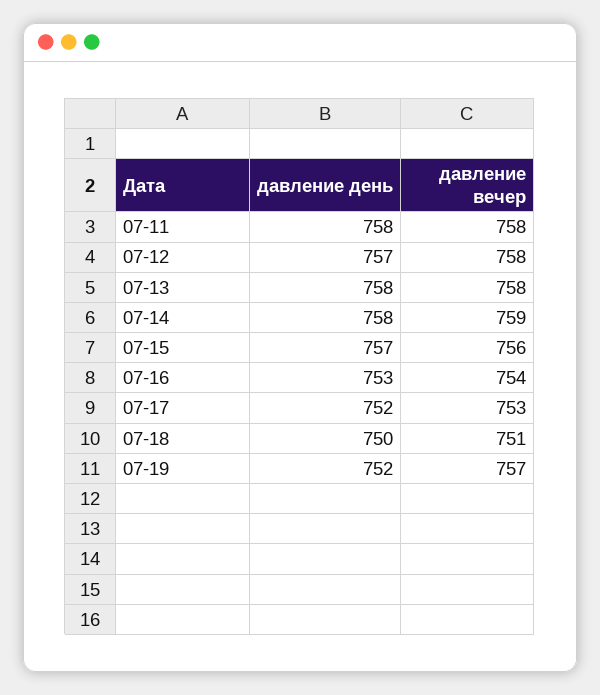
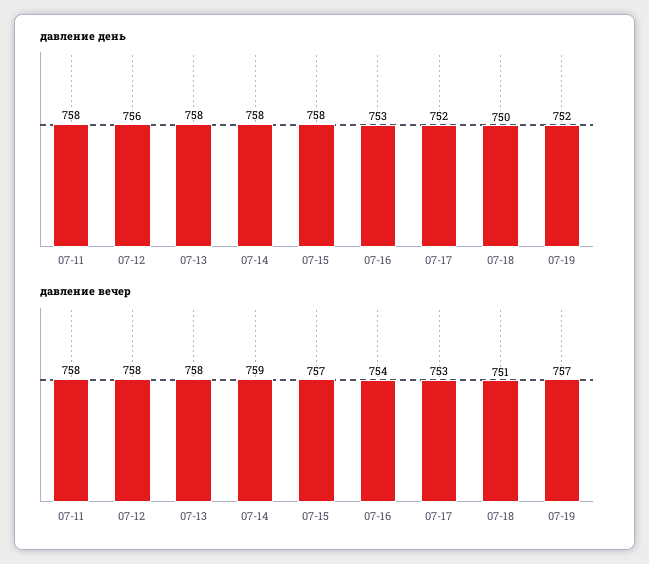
давление день, 07-12: 757 -> 756
давление день, 07-15: 757 -> 758
давление вечер, 07-15: 756 -> 757

